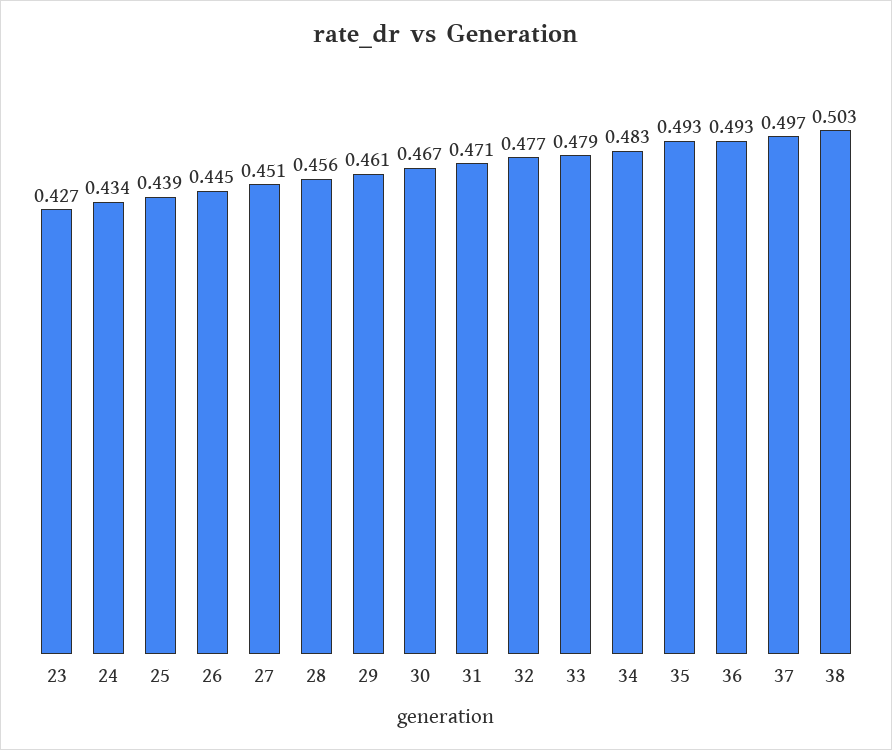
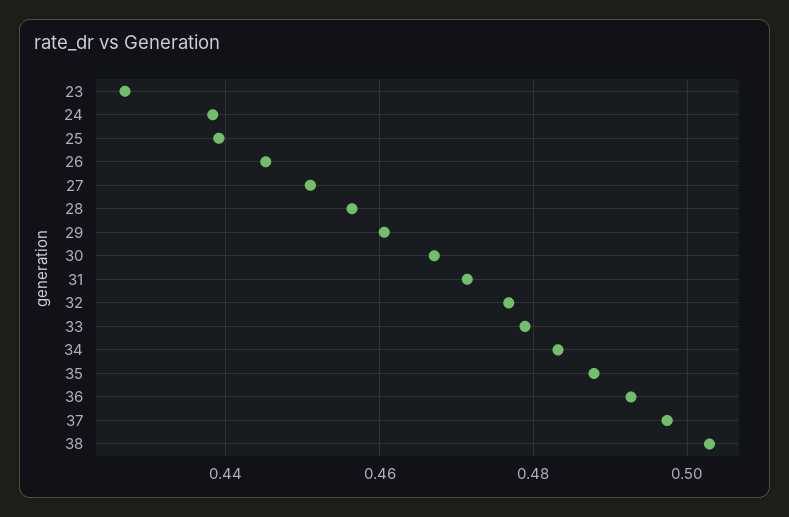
24: 0.434 -> 0.438
35: 0.493 -> 0.488

